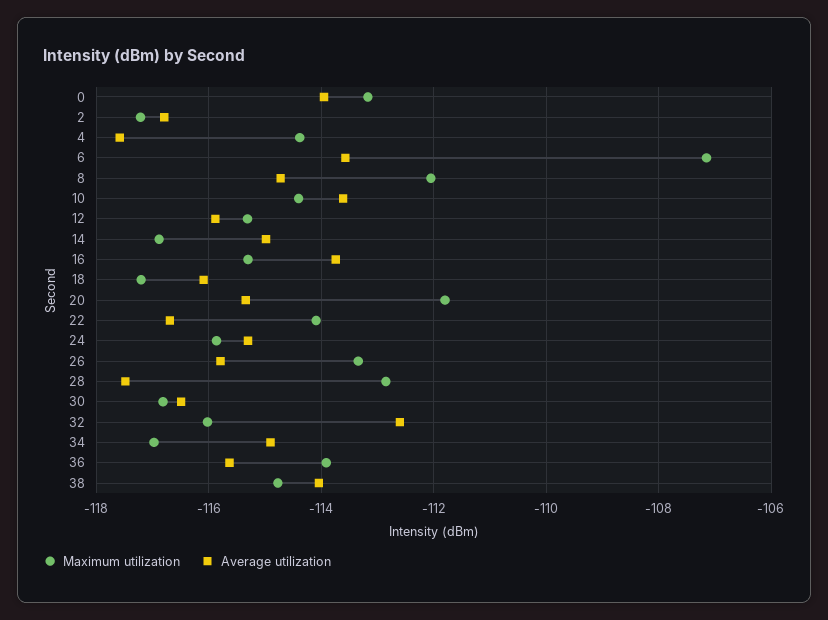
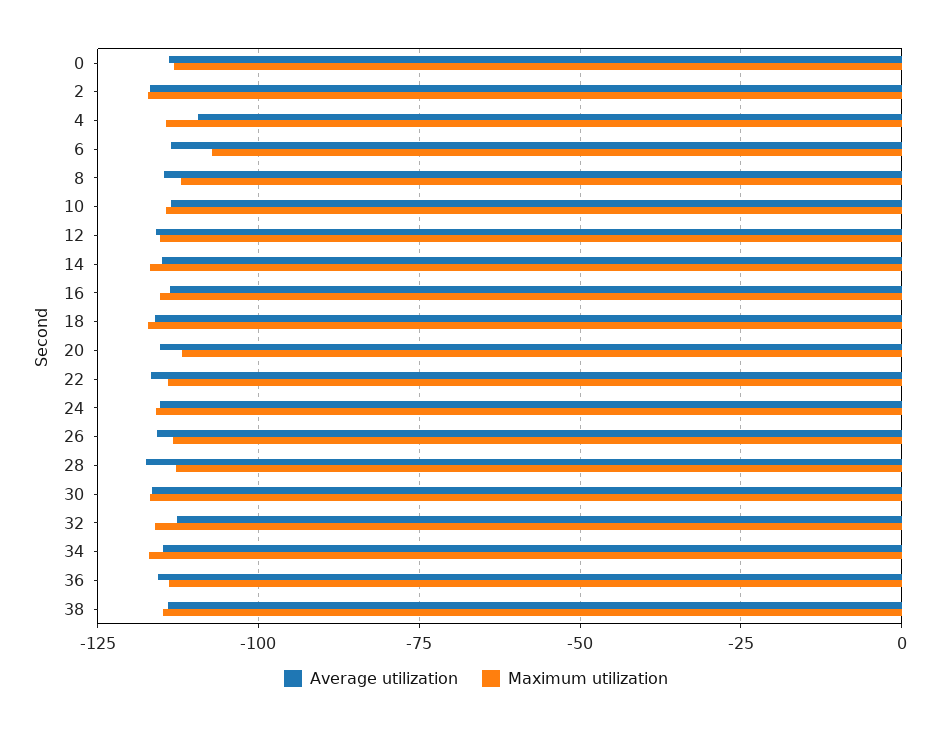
Average utilization, 4: -117.6 -> -110

